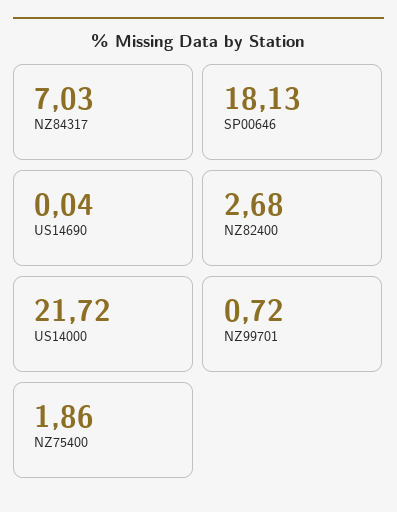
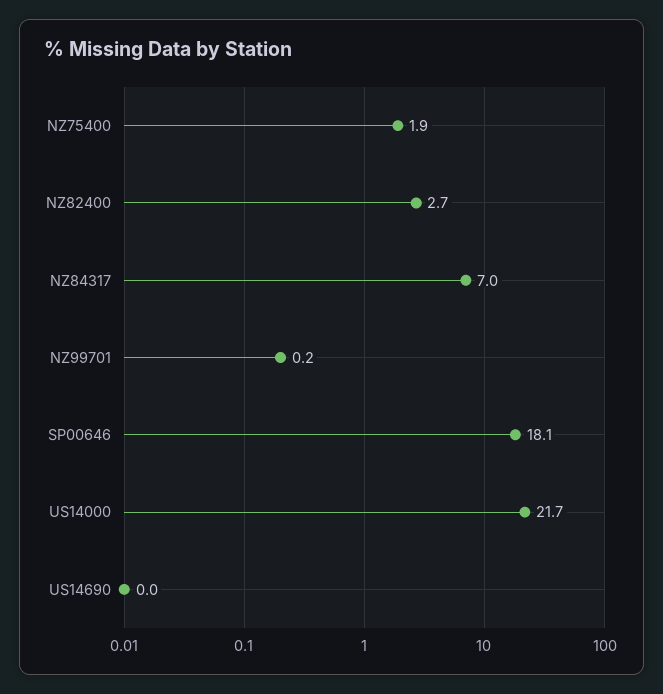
NZ99701: 0.72 -> 0.2

